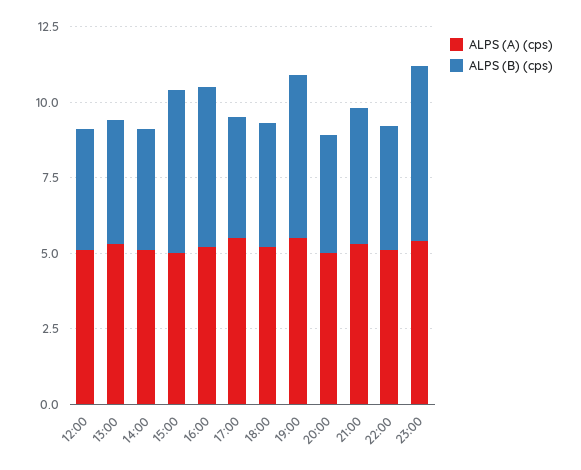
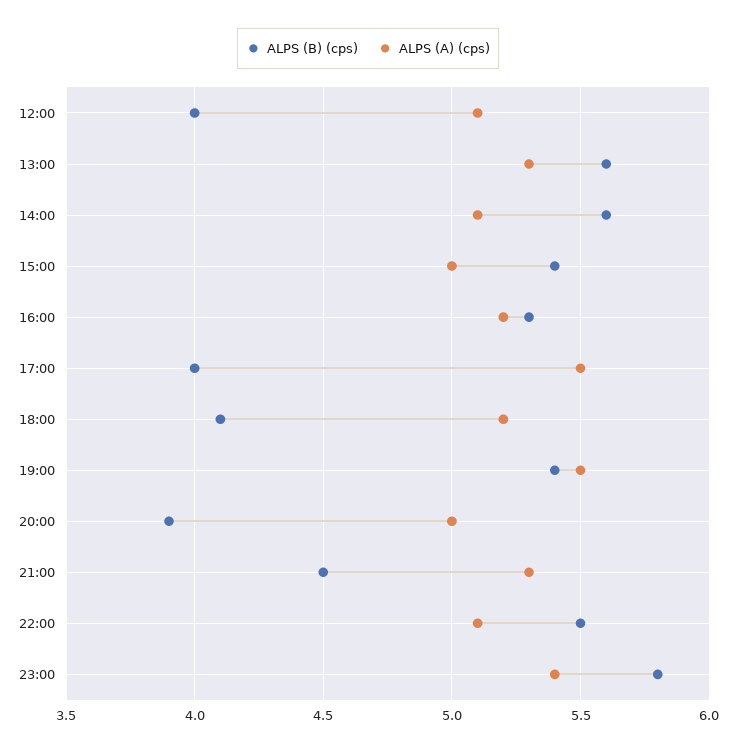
ALPS (B) (cps), 13:00: 4 -> 5.6
ALPS (B) (cps), 14:00: 4 -> 5.6
ALPS (B) (cps), 22:00: 4 -> 5.5

